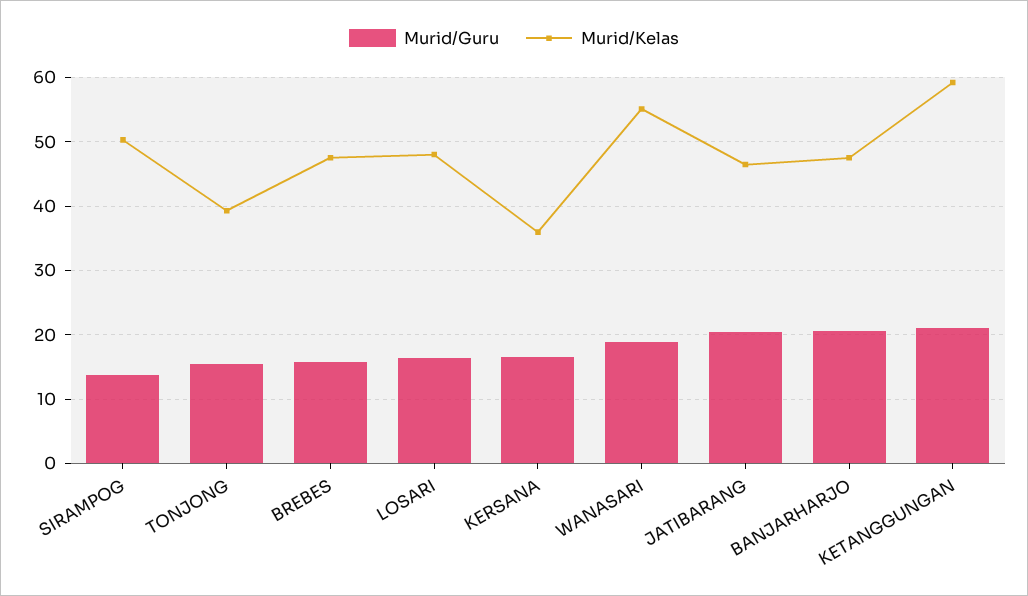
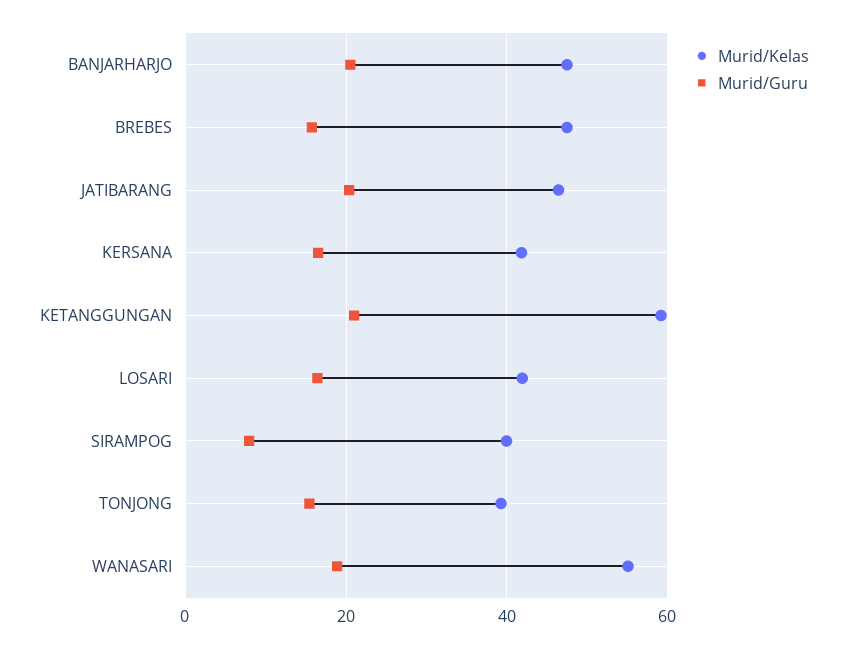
Murid/Guru, SIRAMPOG: 14 -> 8
Murid/Kelas, SIRAMPOG: 50 -> 40
Murid/Kelas, LOSARI: 48 -> 42
Murid/Kelas, KERSANA: 36 -> 42

